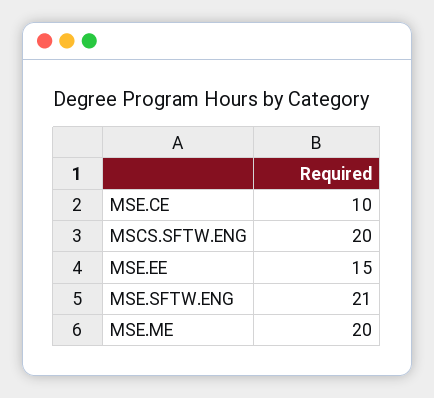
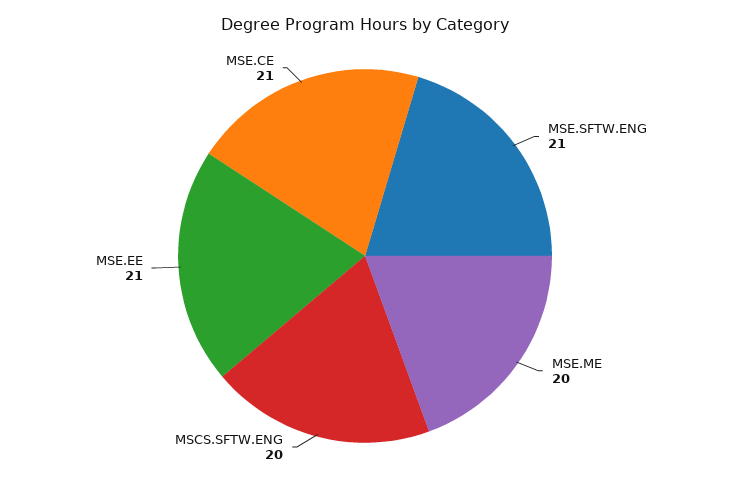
MSE.CE: 10 -> 21
MSE.EE: 15 -> 21

